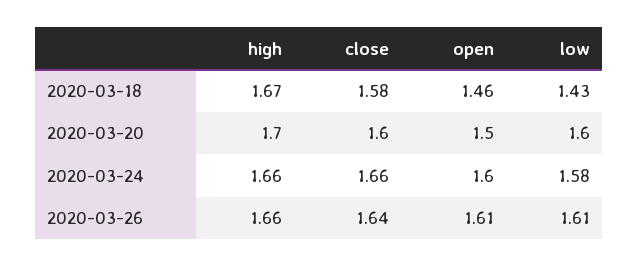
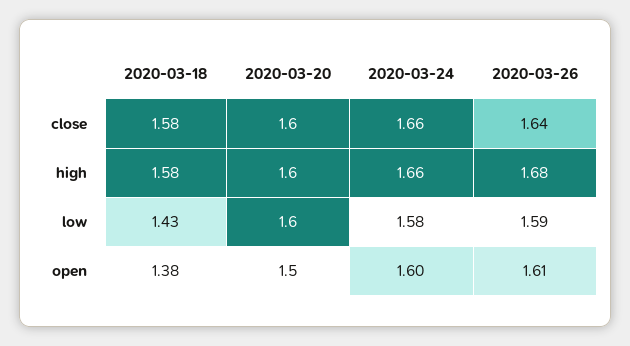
high, 2020-03-18: 1.67 -> 1.58
open, 2020-03-18: 1.46 -> 1.38
high, 2020-03-20: 1.7 -> 1.6
high, 2020-03-26: 1.66 -> 1.68
low, 2020-03-26: 1.61 -> 1.59

